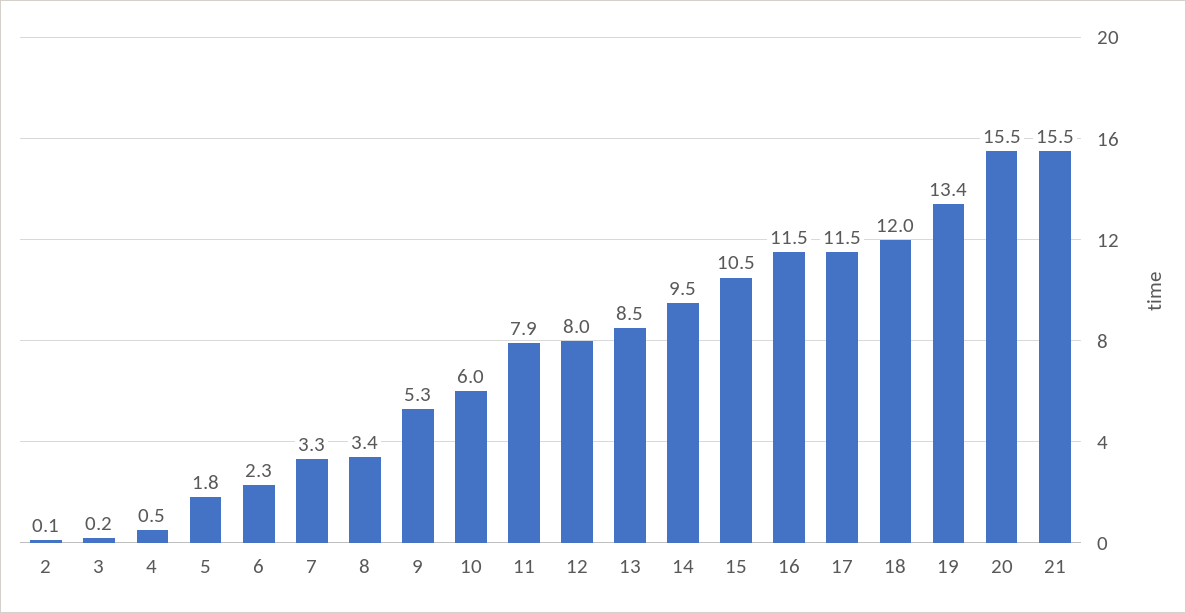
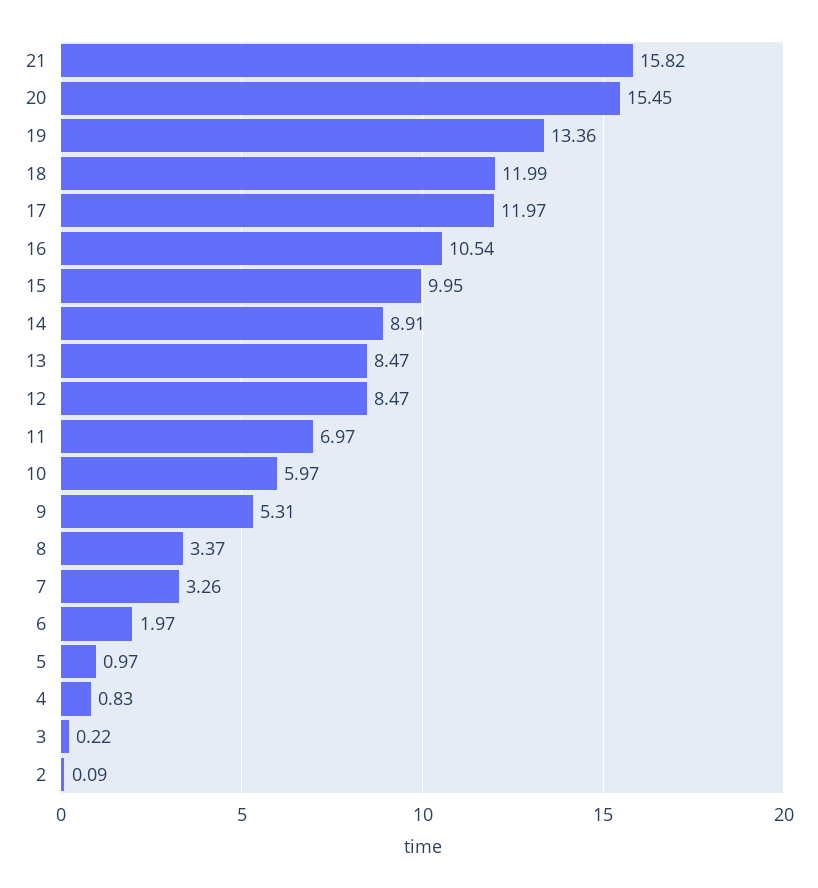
4: 0.5 -> 0.83
5: 1.8 -> 0.97
6: 2.3 -> 1.97
11: 7.9 -> 6.97
12: 8 -> 8.47
14: 9.5 -> 8.91
15: 10.5 -> 9.95
16: 11.5 -> 10.54
17: 11.5 -> 11.97
21: 15.5 -> 15.82

